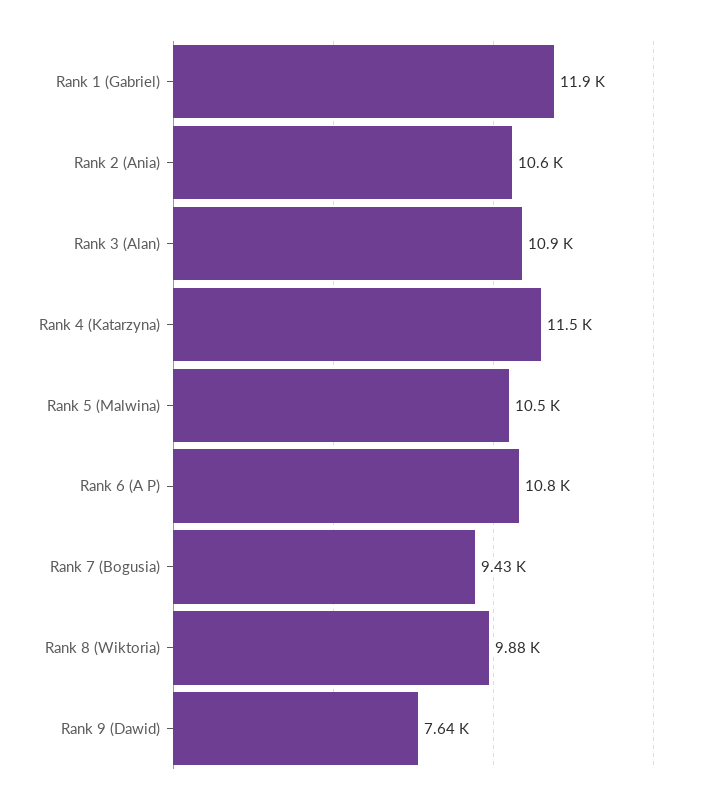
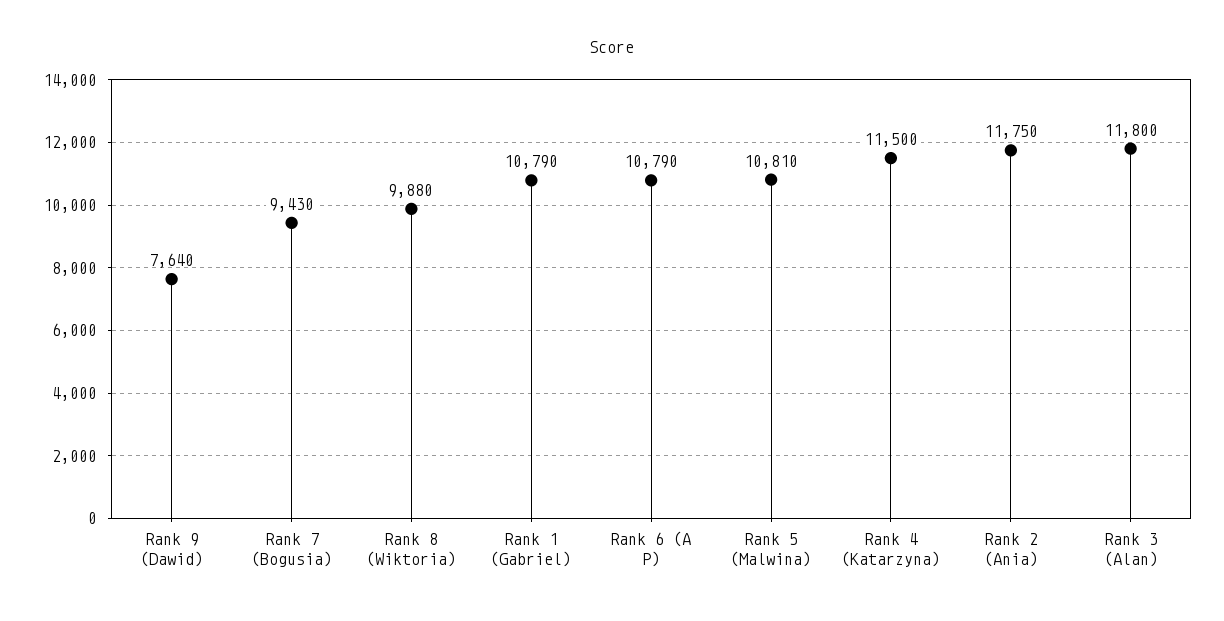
Rank 1 (Gabriel): 11900 -> 10790
Rank 2 (Ania): 10600 -> 11750
Rank 3 (Alan): 10900 -> 11800
Rank 5 (Malwina): 10500 -> 10810

